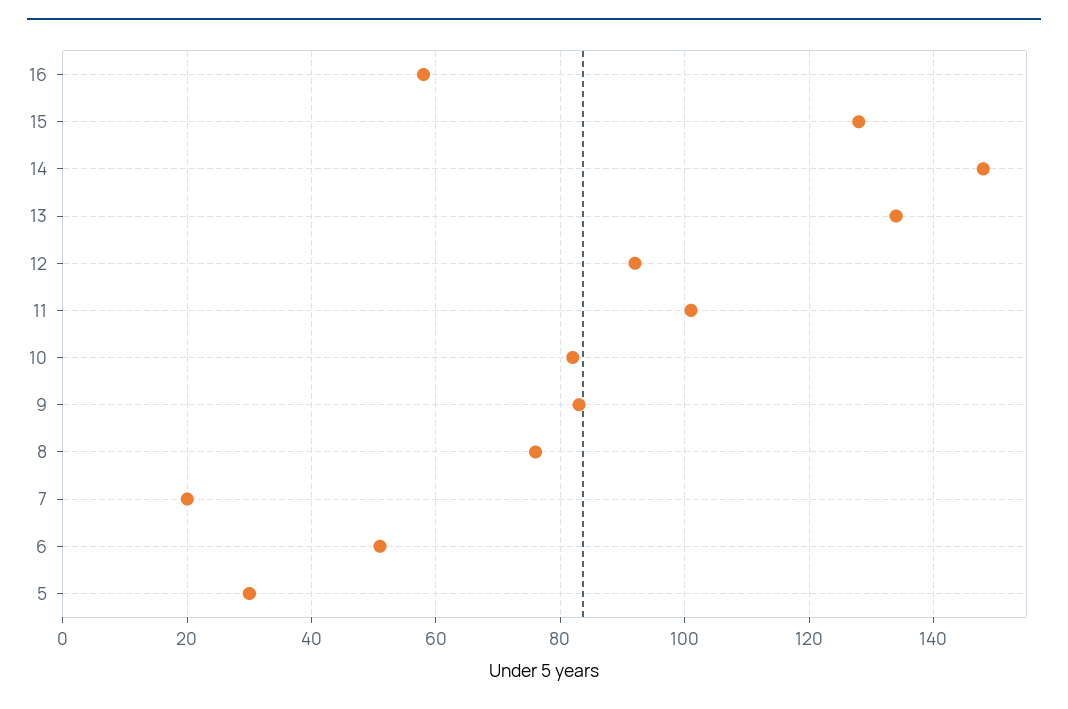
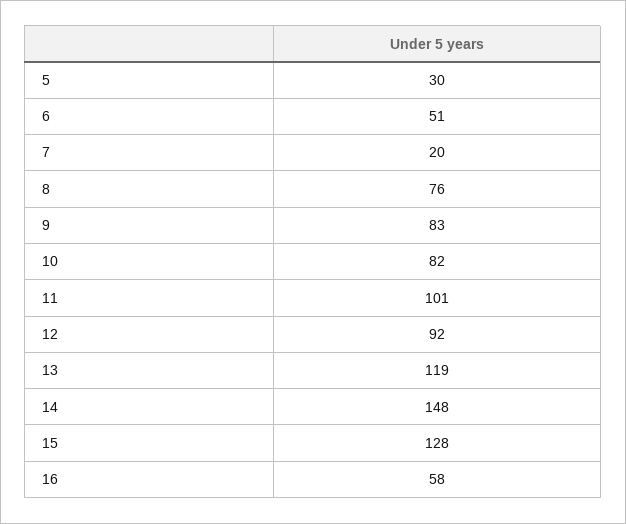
13: 135 -> 119

